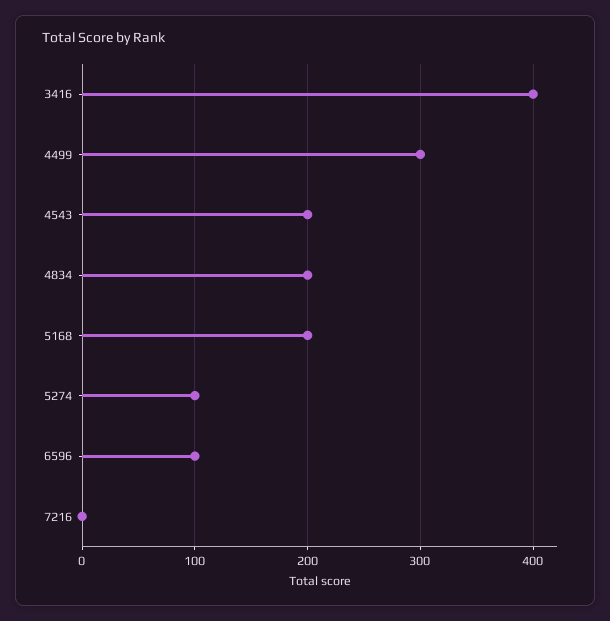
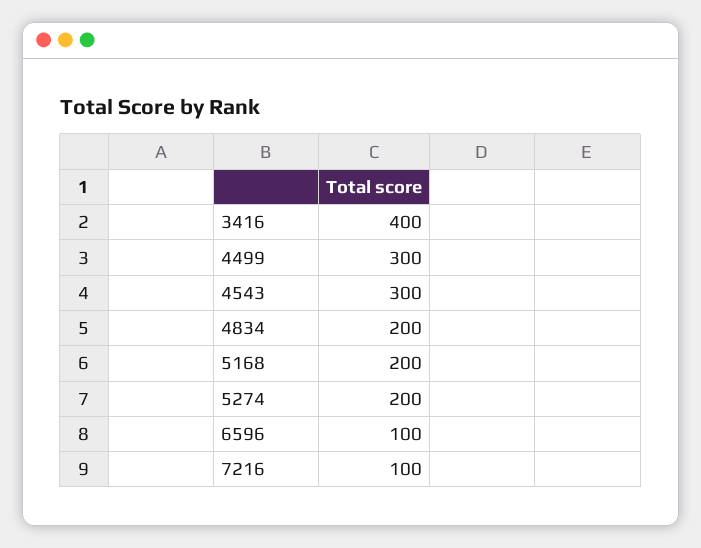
4543: 200 -> 300
5274: 100 -> 200
7216: 0 -> 100

